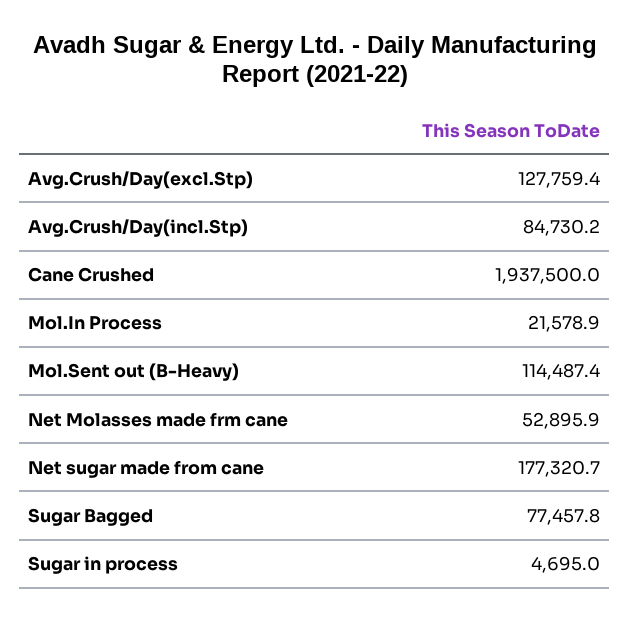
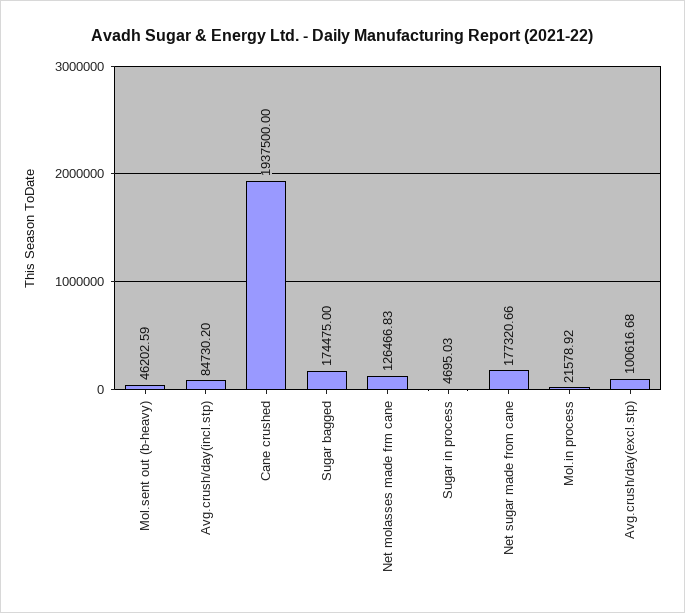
Avg.Crush/Day(excl.Stp): 127759.4 -> 100616.68
Mol.Sent out (B-Heavy): 114487.4 -> 46202.59
Net Molasses made frm cane: 52895.9 -> 126466.83
Sugar Bagged: 77457.8 -> 174475

